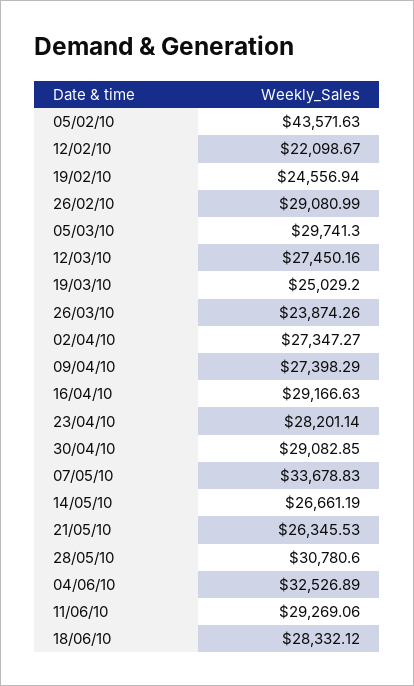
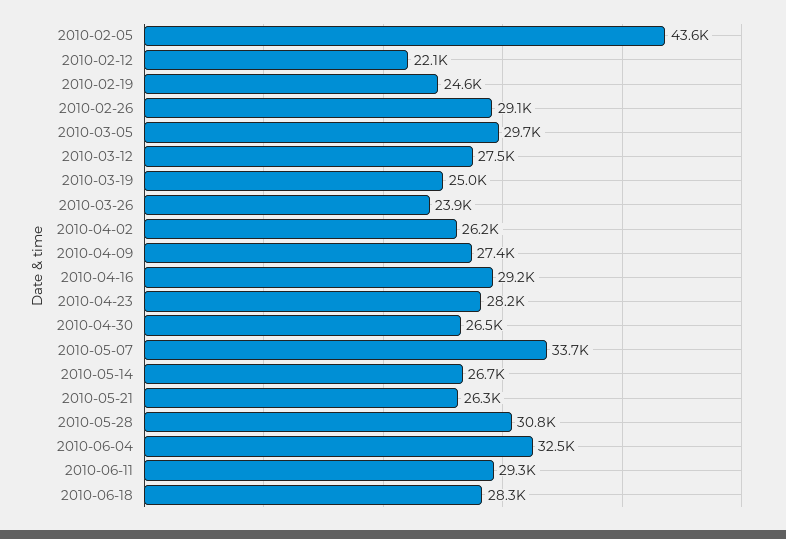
02/04/10: 27347.27 -> 26200
30/04/10: 29082.85 -> 26500

